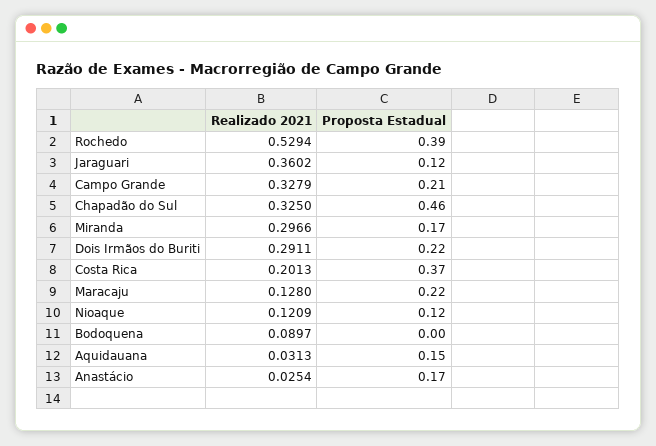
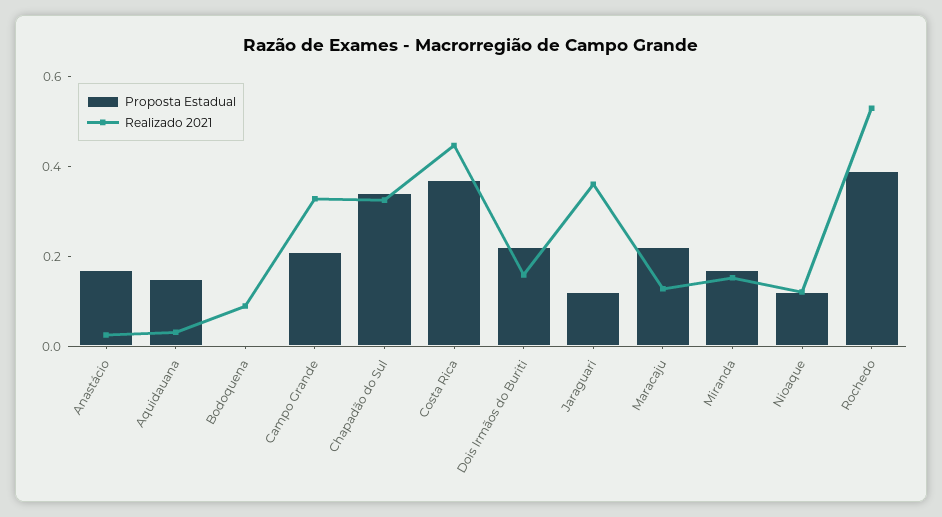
Proposta Estadual, Chapadão do Sul: 0.46 -> 0.35
Realizado 2021, Miranda: 0.2966 -> 0.15
Realizado 2021, Dois Irmãos do Buriti: 0.2911 -> 0.15
Realizado 2021, Costa Rica: 0.2013 -> 0.45

